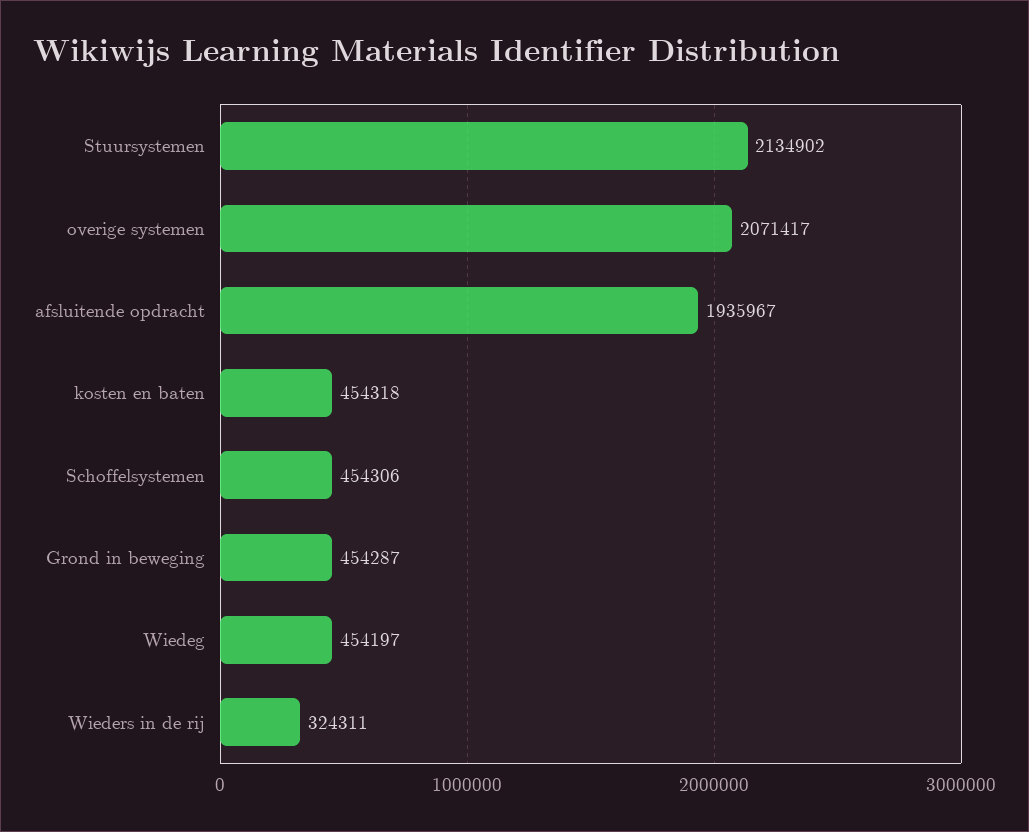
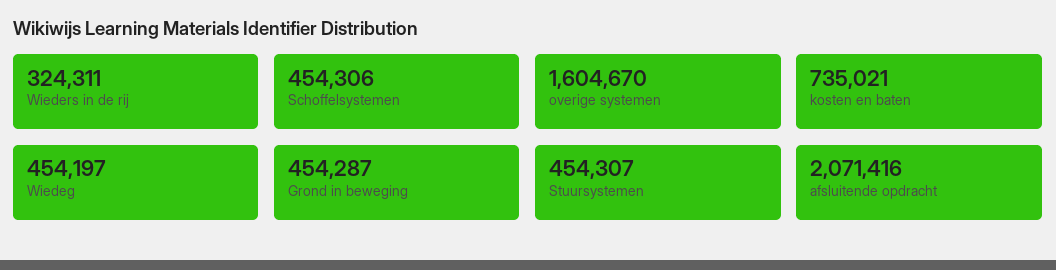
Stuursystemen: 2134902 -> 454307
overige systemen: 2071417 -> 1604670
afsluitende opdracht: 1935967 -> 2071416
kosten en baten: 454318 -> 735021

